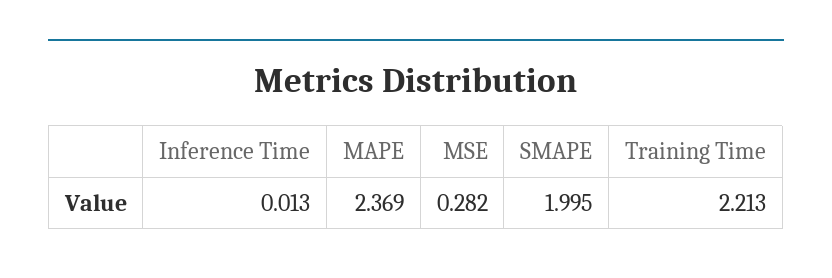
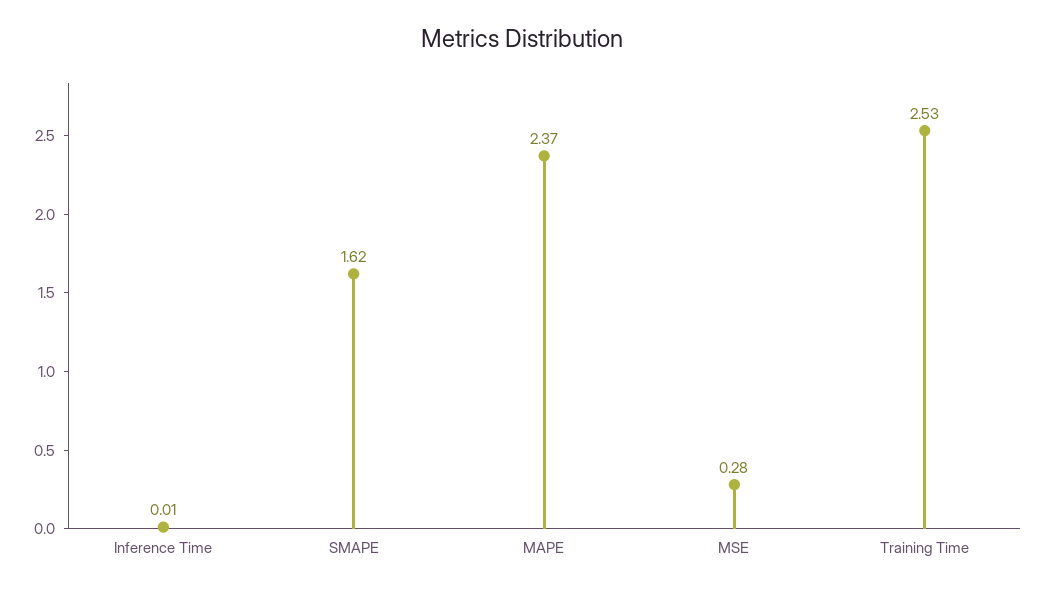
SMAPE: 1.995 -> 1.62
Training Time: 2.213 -> 2.53

